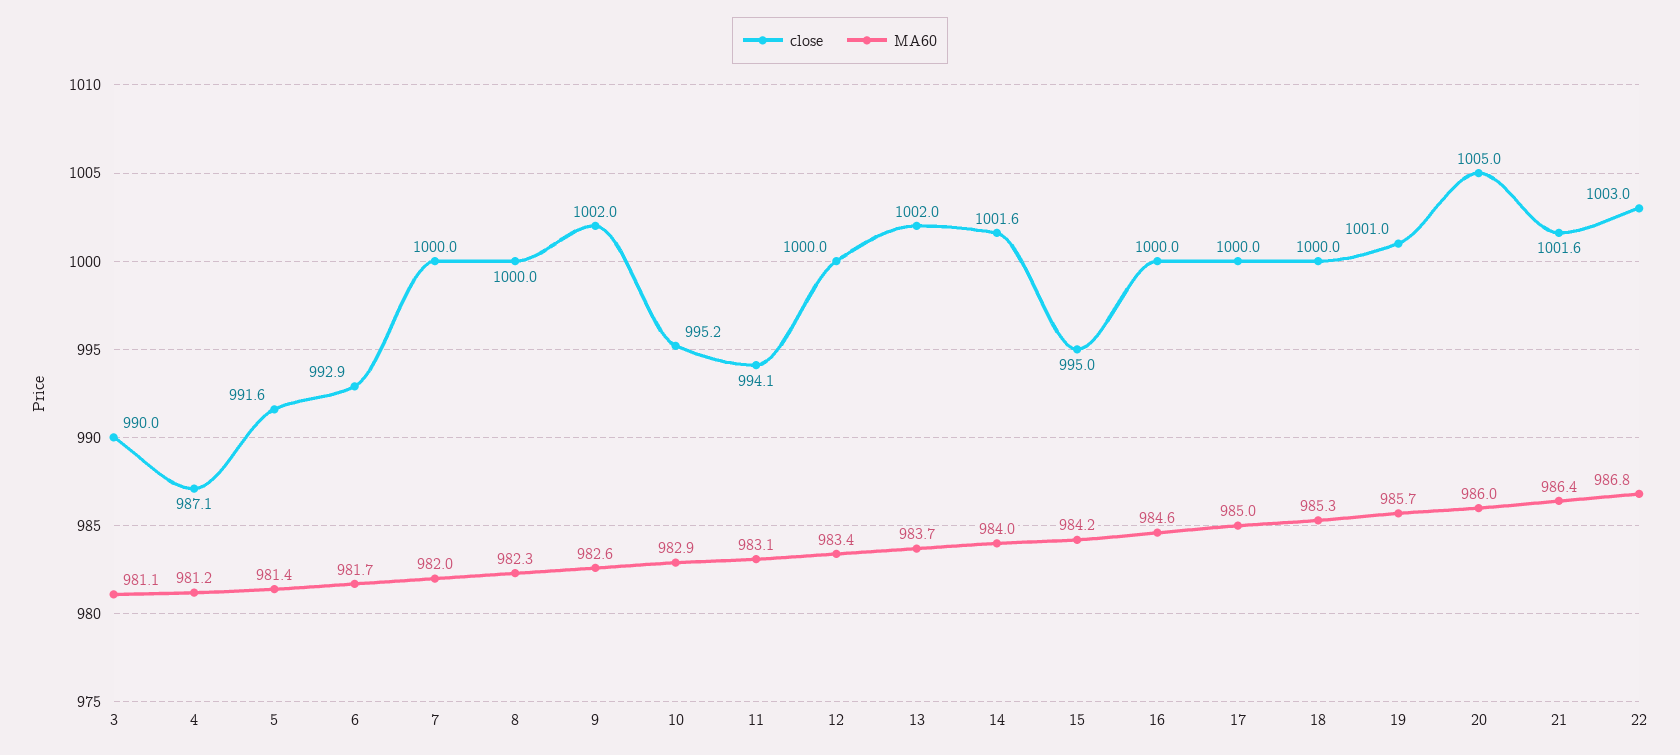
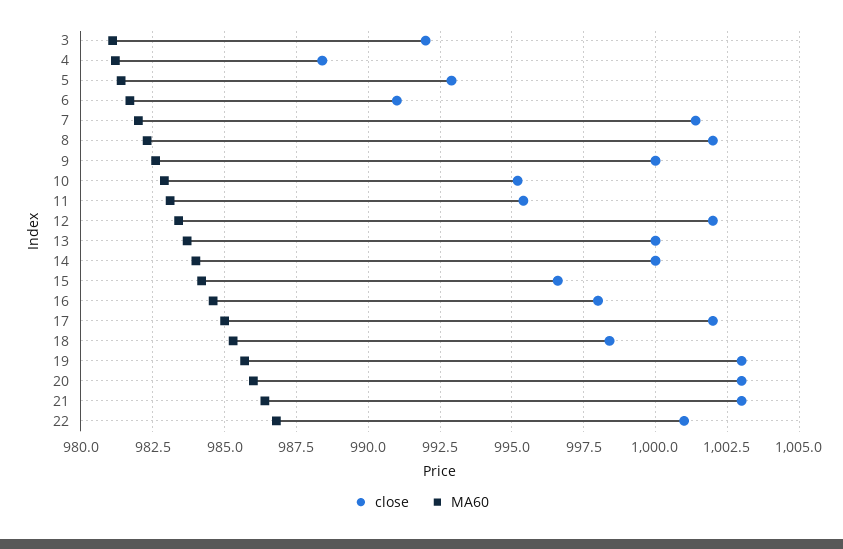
close, 3: 990 -> 992
close, 4: 987.1 -> 988.5
close, 5: 991.6 -> 993
close, 6: 992.9 -> 991
close, 7: 1000 -> 1001.5
close, 8: 1000 -> 1002
close, 9: 1002 -> 1000
close, 11: 994.1 -> 995.5
close, 12: 1000 -> 1002
close, 13: 1002 -> 1000
close, 14: 1001.6 -> 1000
close, 15: 995 -> 996.5
close, 16: 1000 -> 998
close, 17: 1000 -> 1002
close, 18: 1000 -> 998.5
close, 19: 1001 -> 1003
close, 20: 1005 -> 1003
close, 21: 1001.6 -> 1003
close, 22: 1003 -> 1001

